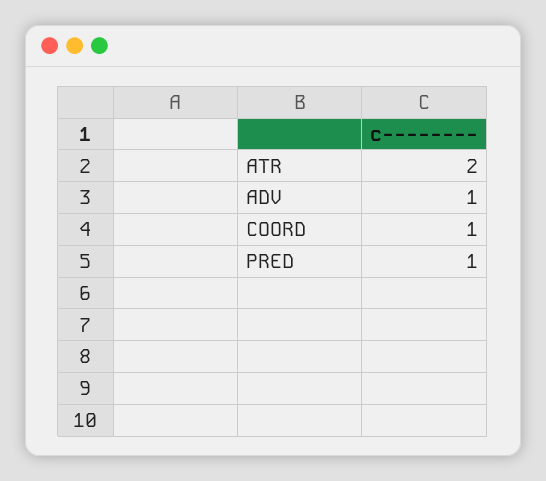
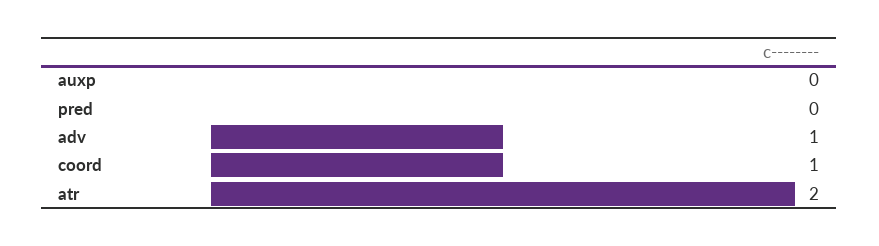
PRED: 1 -> 0
auxp: none -> 0

